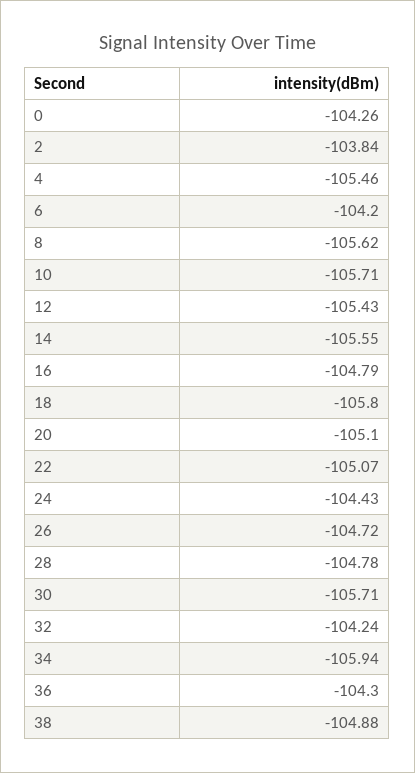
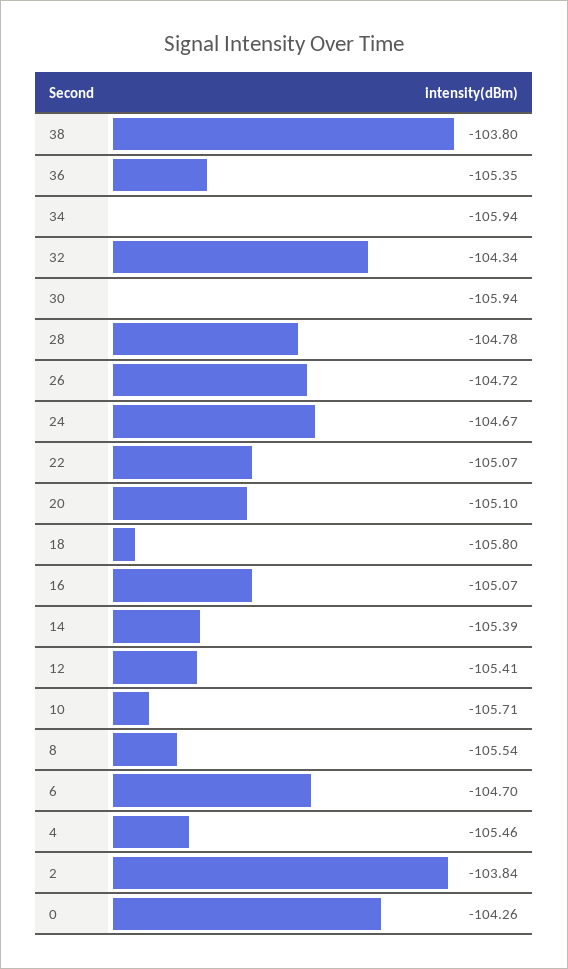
6: -104.2 -> -104.7
8: -105.62 -> -105.54
12: -105.43 -> -105.41
14: -105.55 -> -105.39
16: -104.79 -> -105.07
24: -104.43 -> -104.67
30: -105.71 -> -105.94
32: -104.24 -> -104.34
36: -104.3 -> -105.35
38: -104.88 -> -103.8

